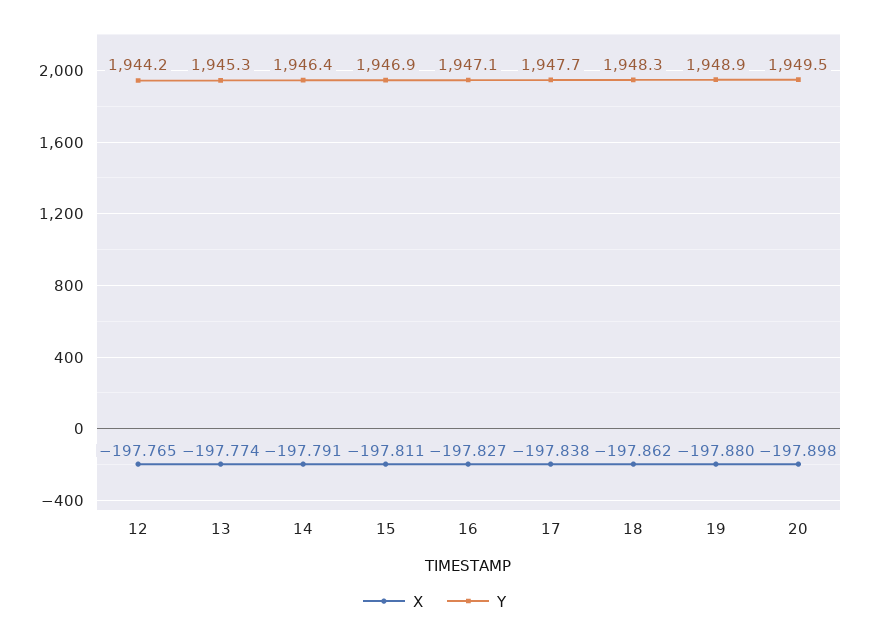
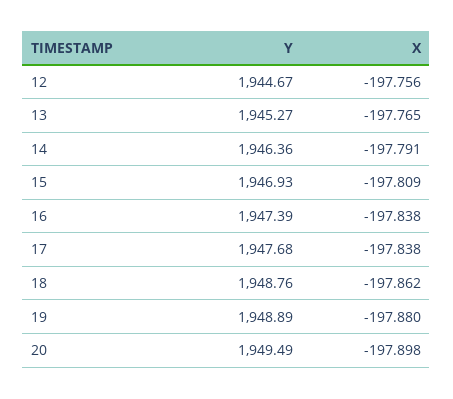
X, 12: -197.765 -> -197.756
Y, 12: 1944.2 -> 1944.67
X, 13: -197.774 -> -197.765
X, 15: -197.811 -> -197.809
X, 16: -197.827 -> -197.838
Y, 16: 1947.1 -> 1947.39
Y, 18: 1948.3 -> 1948.76

